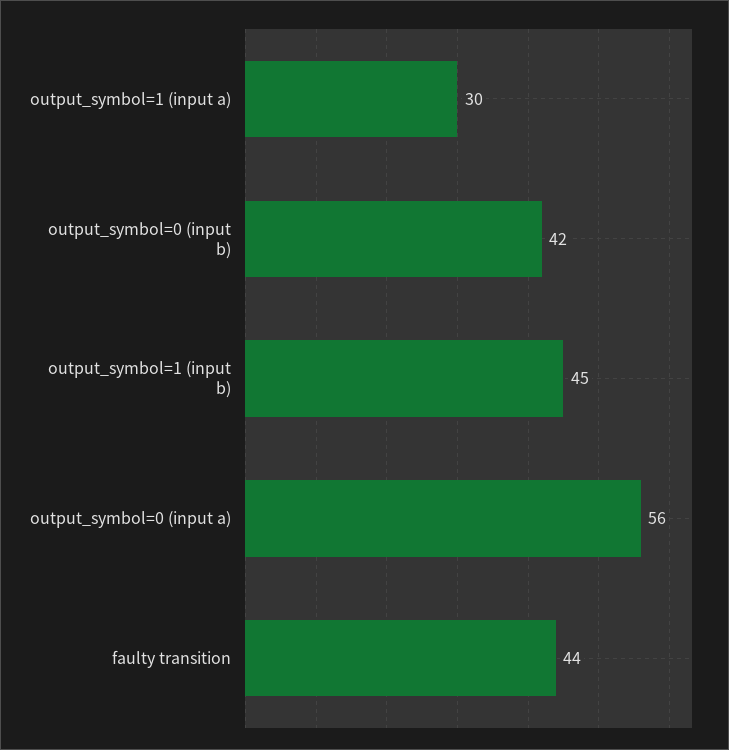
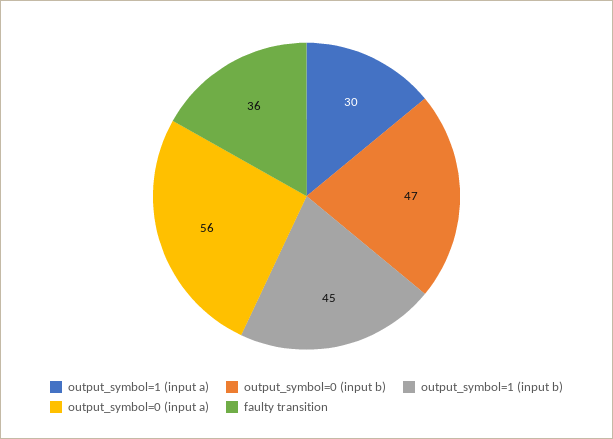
output_symbol=0 (input b): 42 -> 47
faulty transition: 44 -> 36

